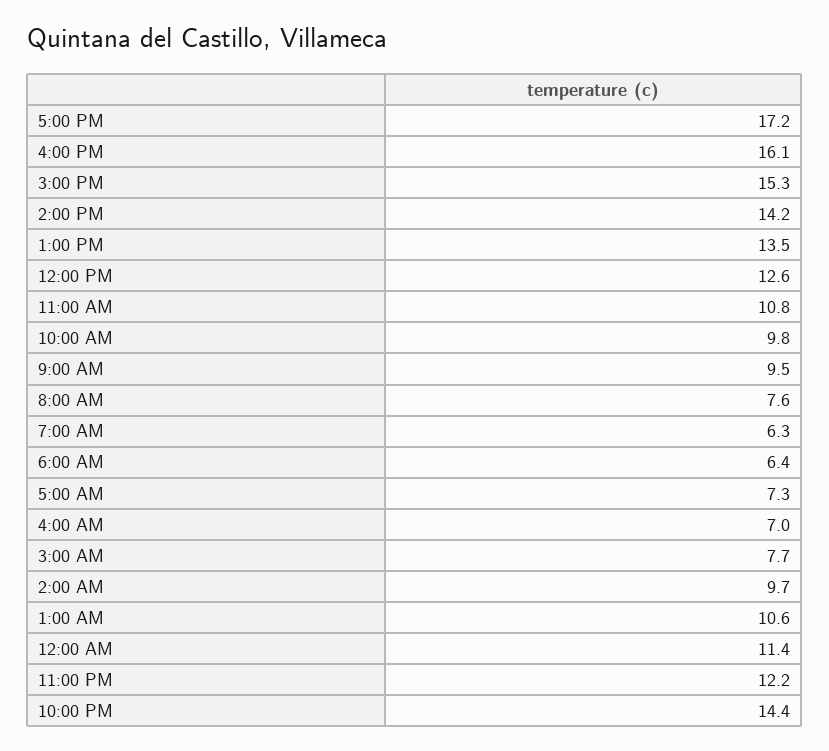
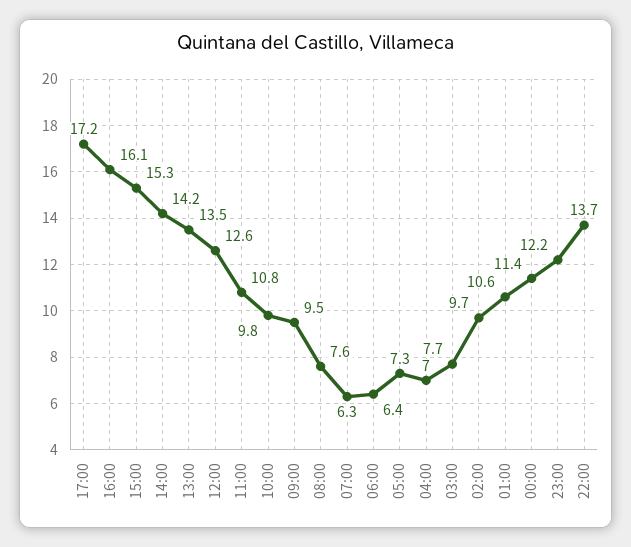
10:00 PM: 14.4 -> 13.7

